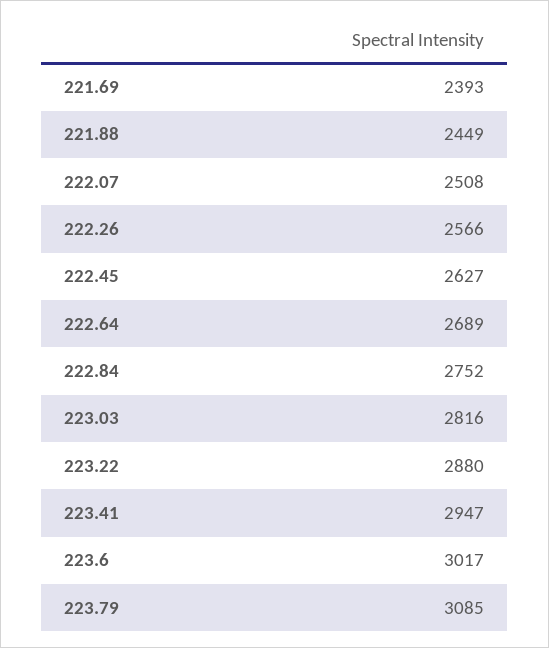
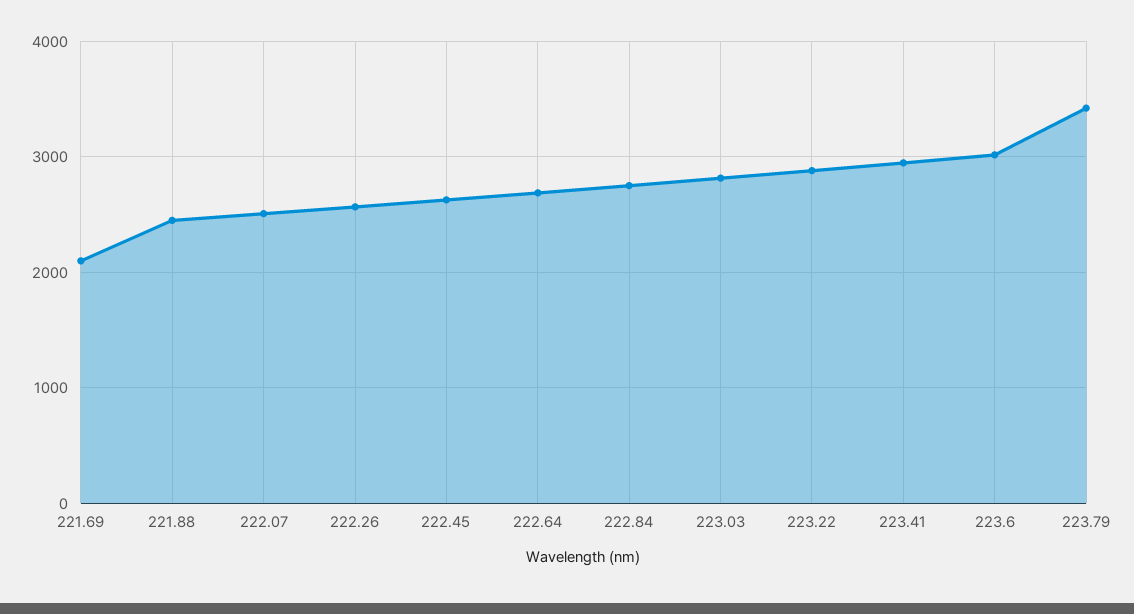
221.69: 2393 -> 2100
223.79: 3085 -> 3400

